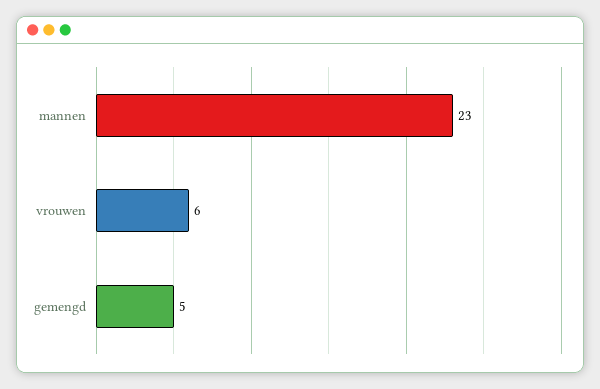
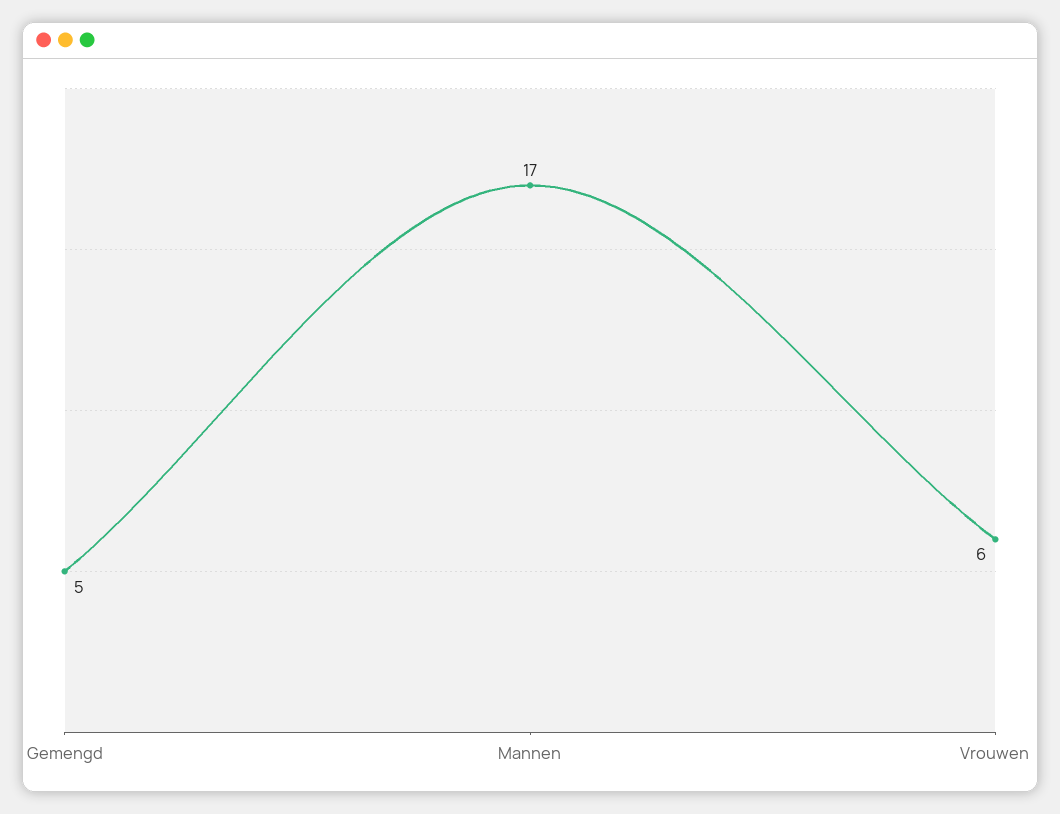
mannen: 23 -> 17

